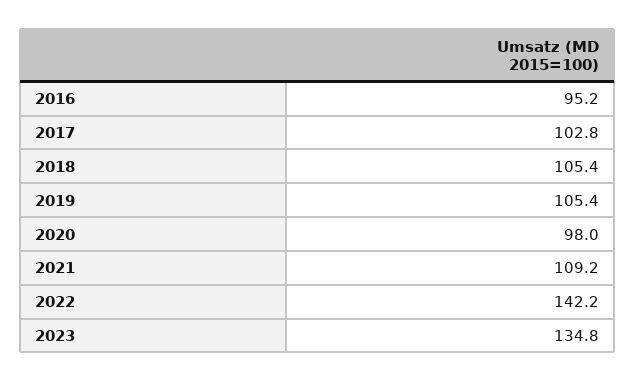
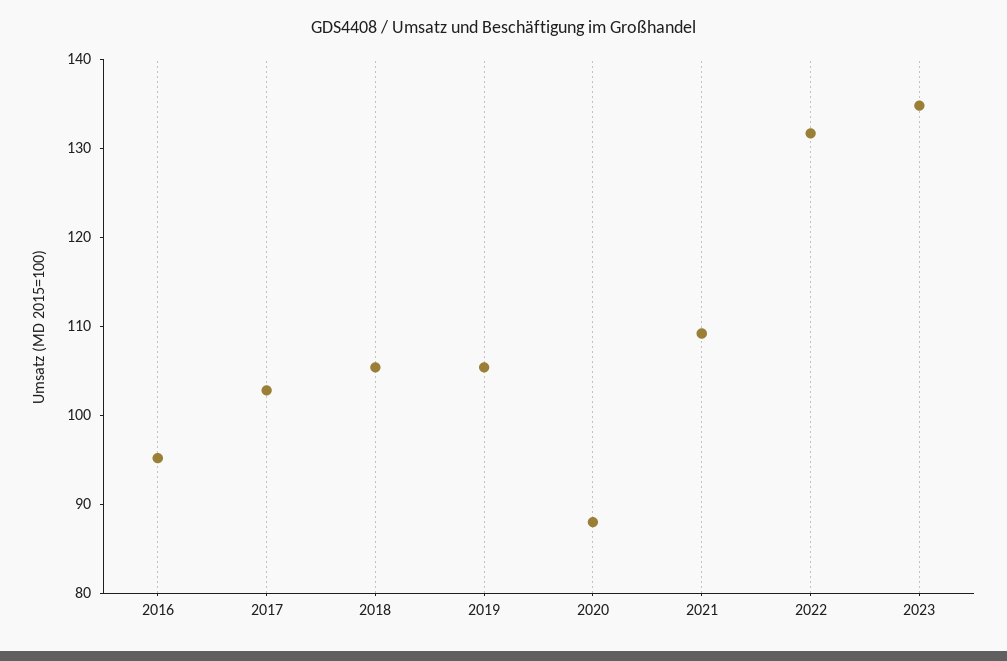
2020: 98 -> 88
2022: 142.2 -> 132

